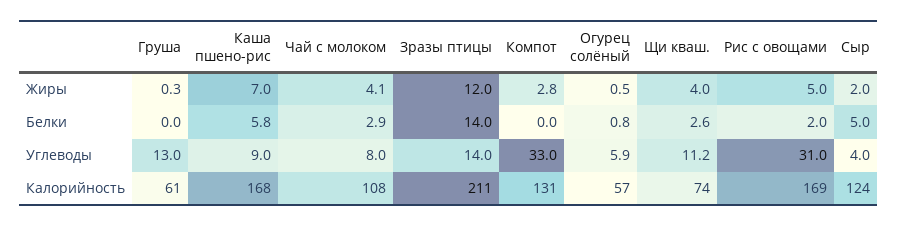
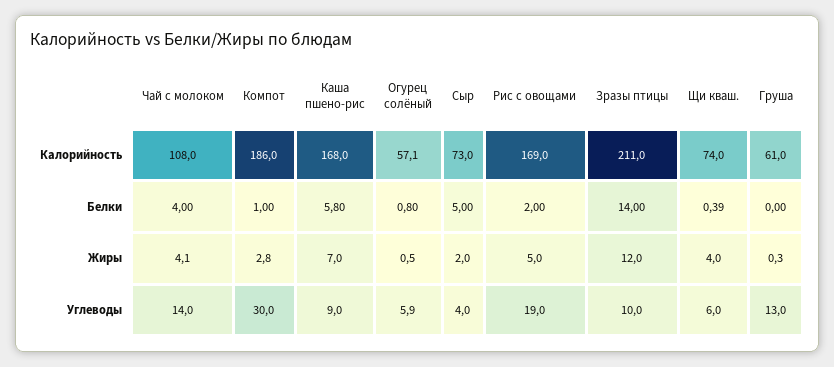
Чай с молоком, Белки: 2.9 -> 4
Компот, Белки: 0 -> 1
Щи кваш., Белки: 2.6 -> 0.39
Чай с молоком, Углеводы: 8 -> 14
Зразы птицы, Углеводы: 14 -> 10
Компот, Углеводы: 33 -> 30
Щи кваш., Углеводы: 11.2 -> 6
Рис с овощами, Углеводы: 31 -> 19
Компот, Калорийность: 131 -> 186
Сыр, Калорийность: 124 -> 73

